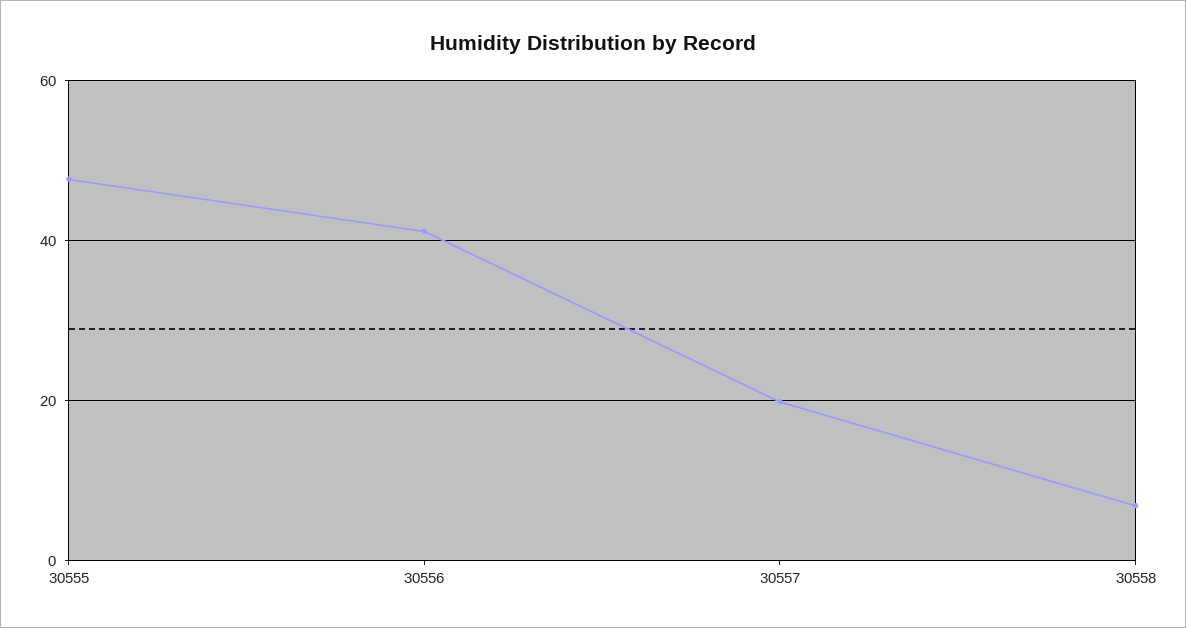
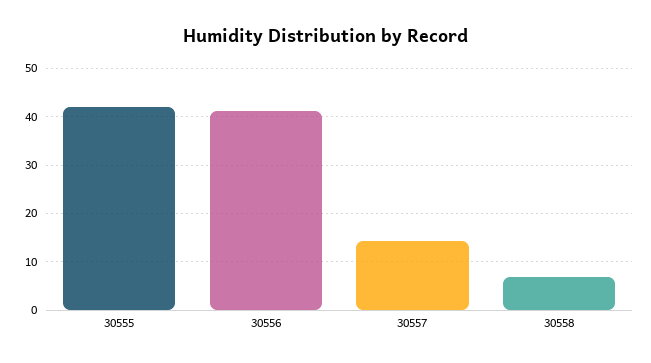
30555: 48 -> 42
30557: 20 -> 14

